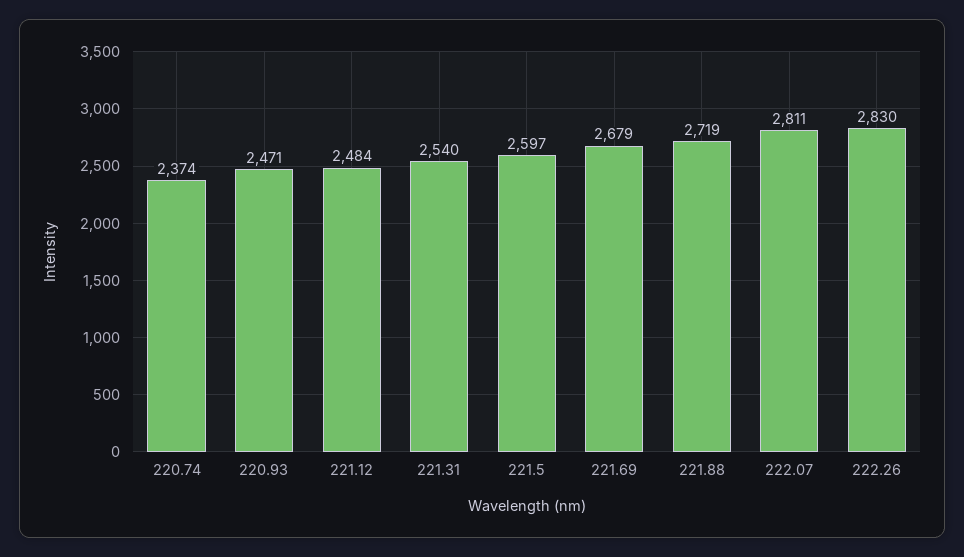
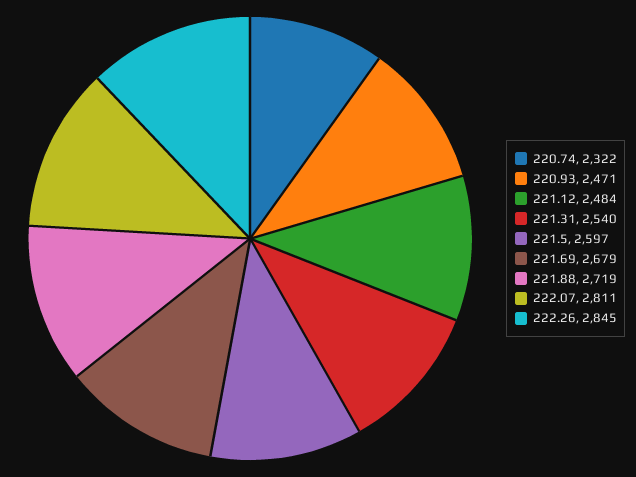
220.74: 2374 -> 2322
222.26: 2830 -> 2845

